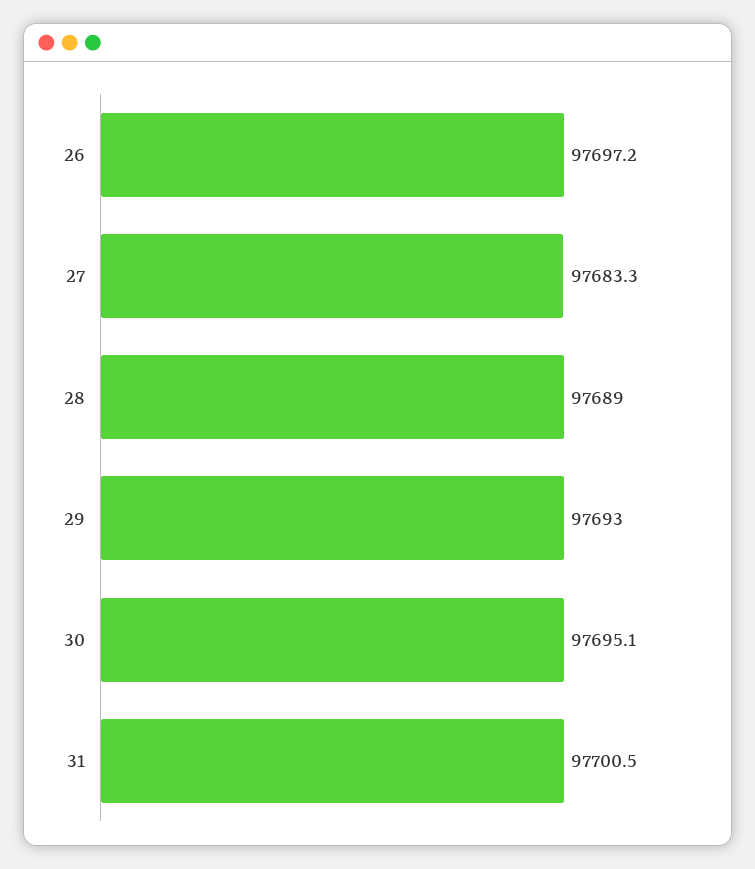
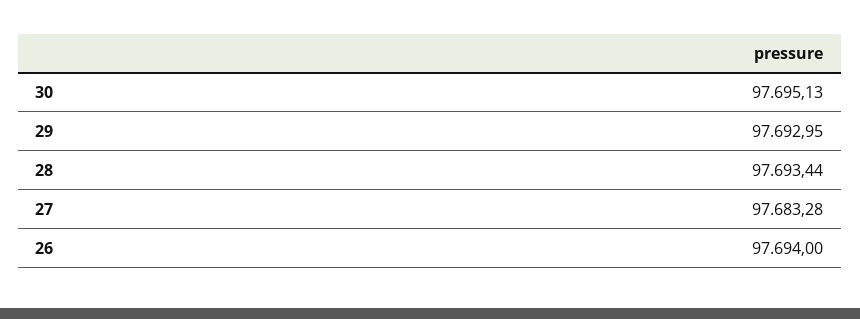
26: 97697.2 -> 97694
28: 97689 -> 97693.44
31: 97700.5 -> none

